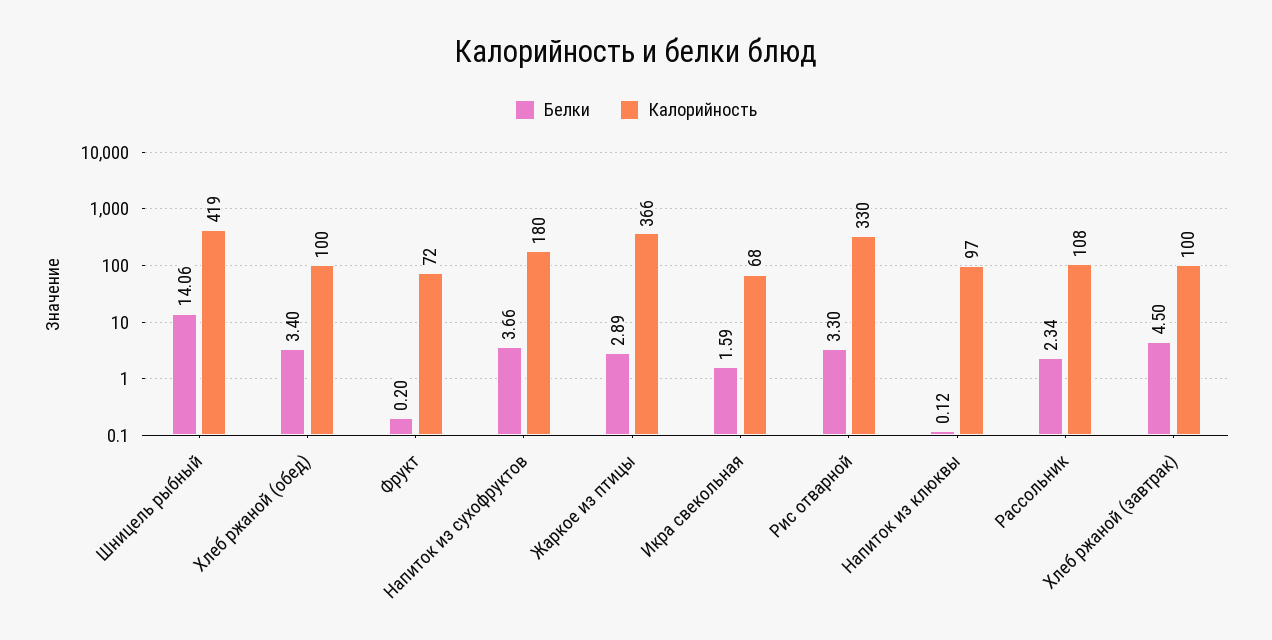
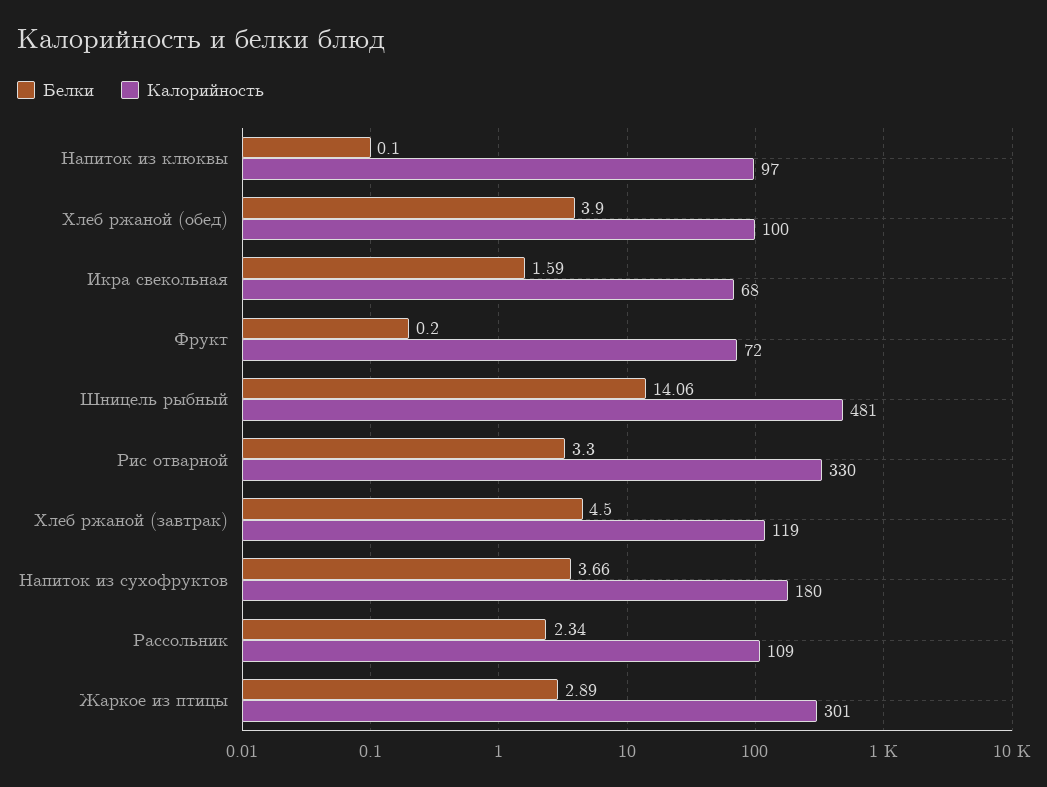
Калорийность, Шницель рыбный: 419 -> 481
Белки, Хлеб ржаной (обед): 3.4 -> 3.9
Калорийность, Жаркое из птицы: 366 -> 301
Белки, Напиток из клюквы: 0.12 -> 0.1
Калорийность, Рассольник: 108 -> 109
Калорийность, Хлеб ржаной (завтрак): 100 -> 119

